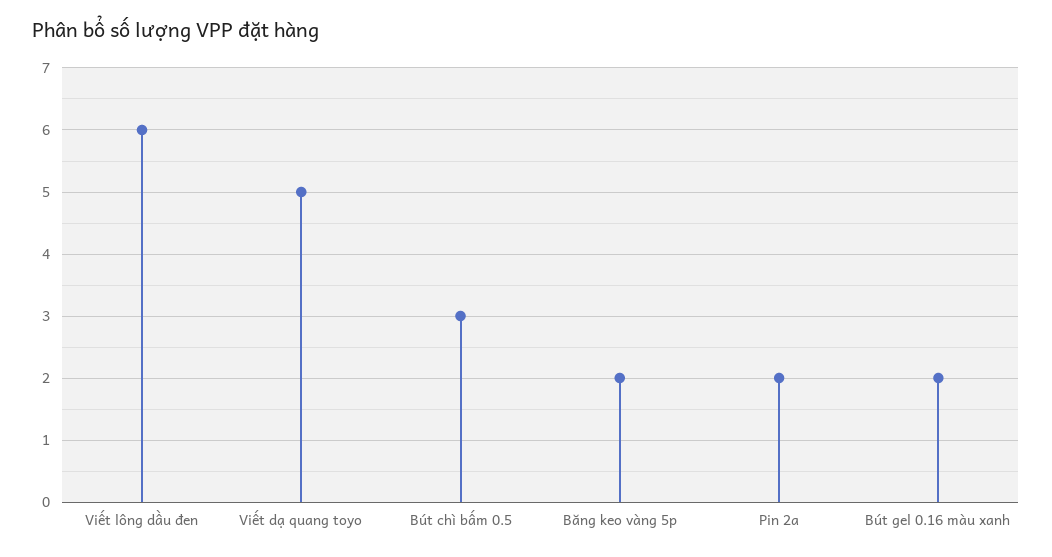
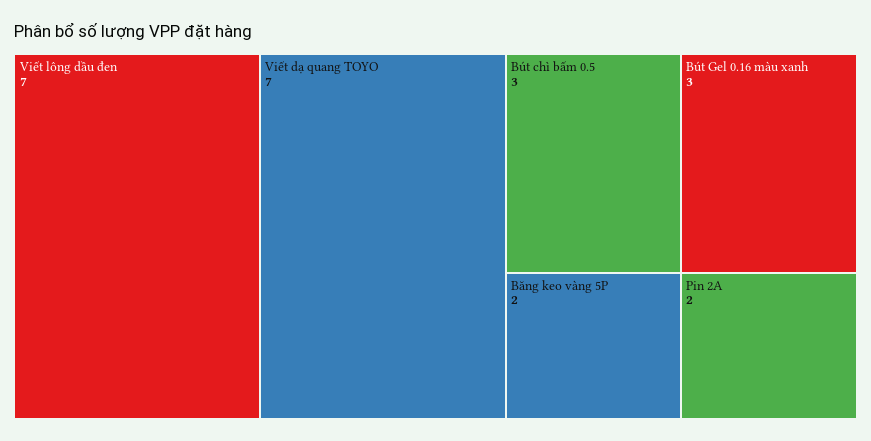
Viết lông dầu đen: 6 -> 7
Viết dạ quang toyo: 5 -> 7
Bút gel 0.16 màu xanh: 2 -> 3

